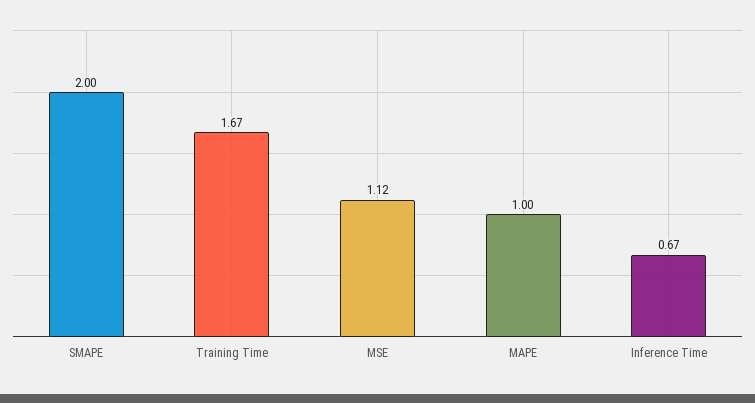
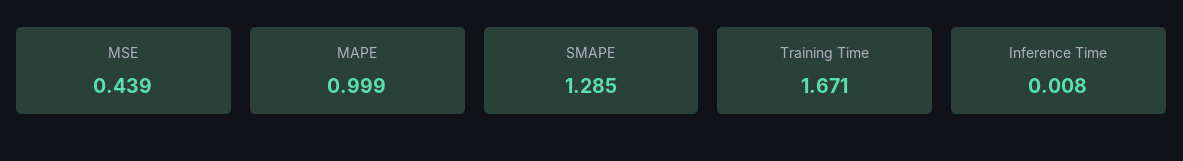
SMAPE: 2 -> 1.285
MSE: 1.12 -> 0.439
Inference Time: 0.67 -> 0.008

